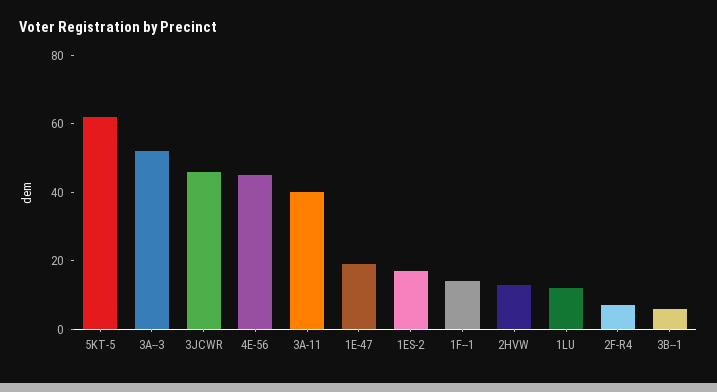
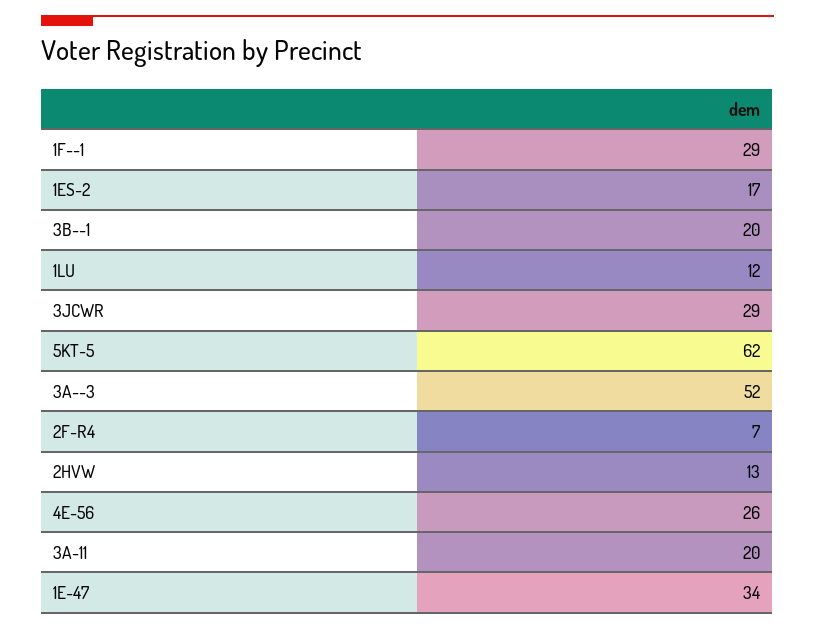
3JCWR: 45 -> 29
4E-56: 45 -> 26
3A-11: 40 -> 20
1E-47: 20 -> 34
1F--1: 15 -> 29
3B--1: 5 -> 20

